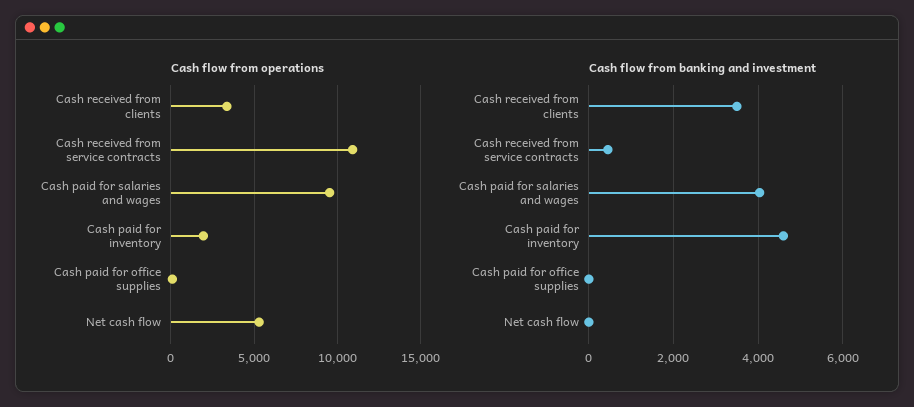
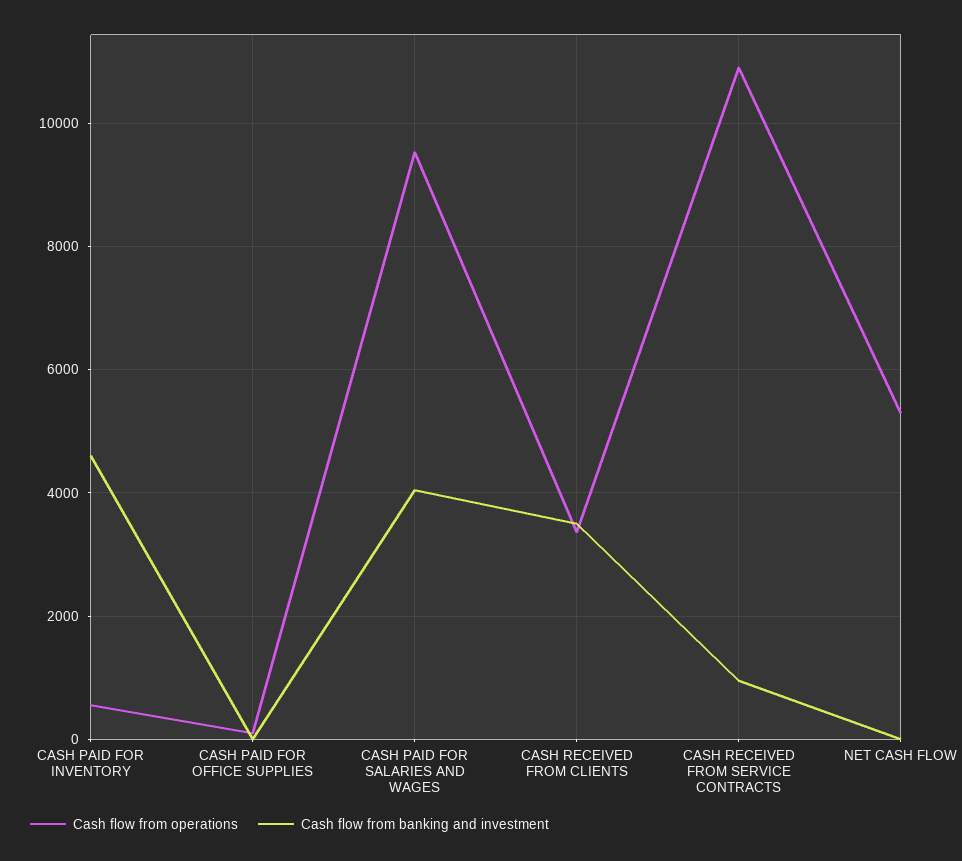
Cash flow from operations, Cash paid for inventory: 2000 -> 600
Cash flow from banking and investment, Cash received from service contracts: 400 -> 1000

